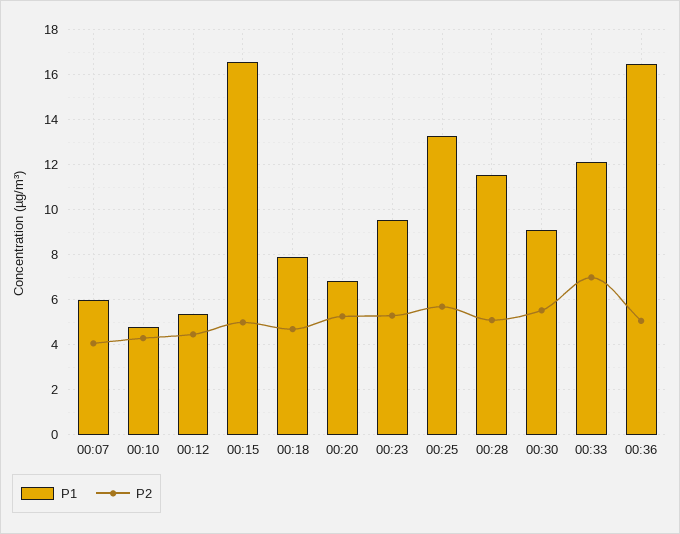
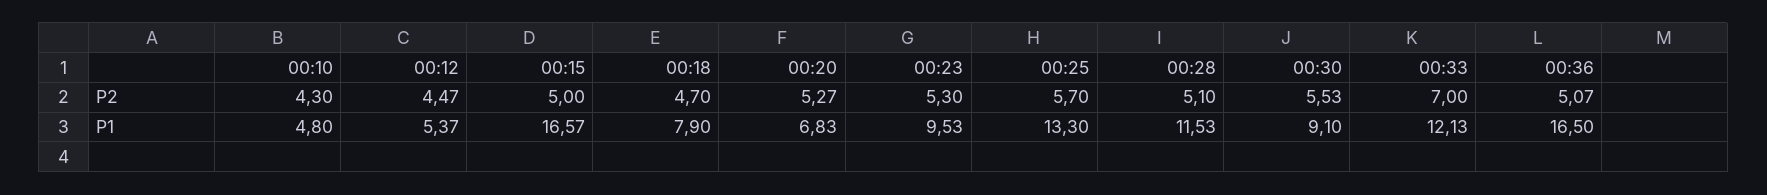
P1, 00:07: 6 -> none
P2, 00:07: 4 -> none

